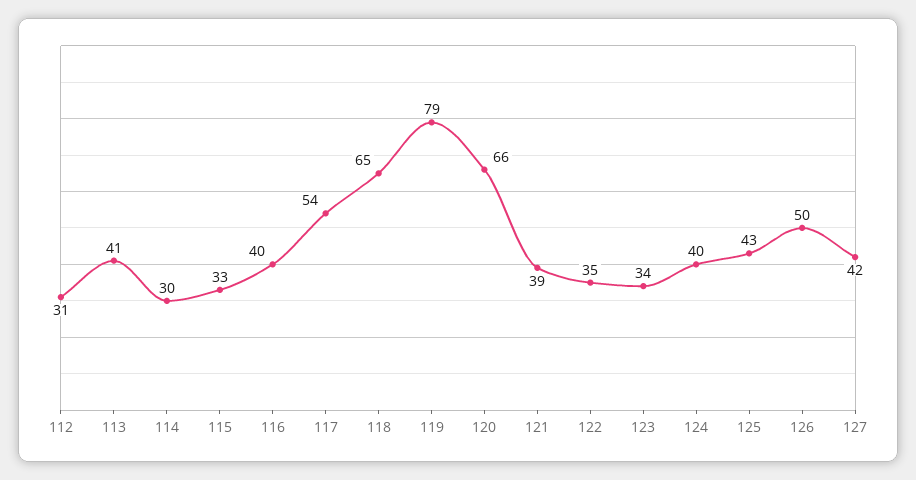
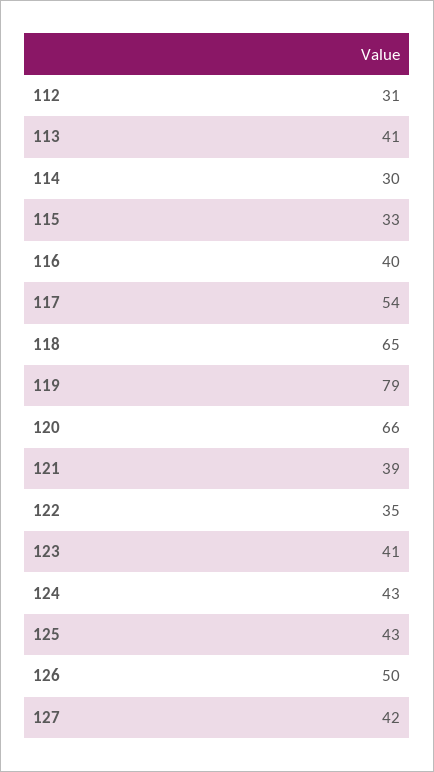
123: 34 -> 41
124: 40 -> 43

